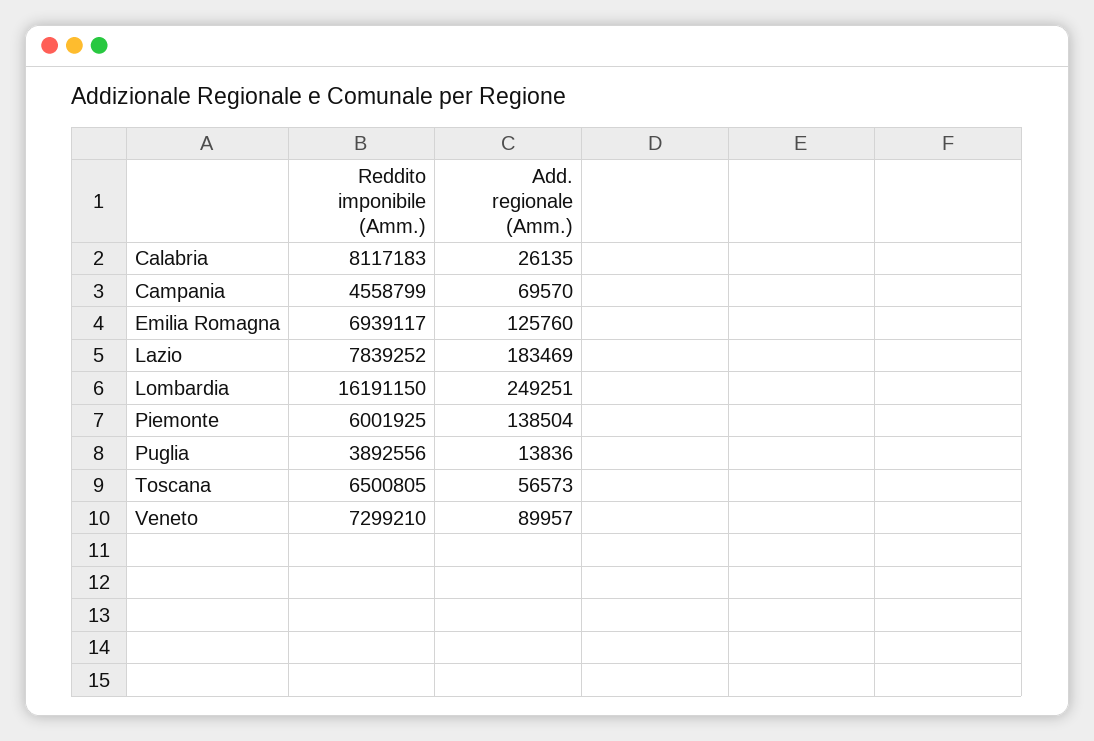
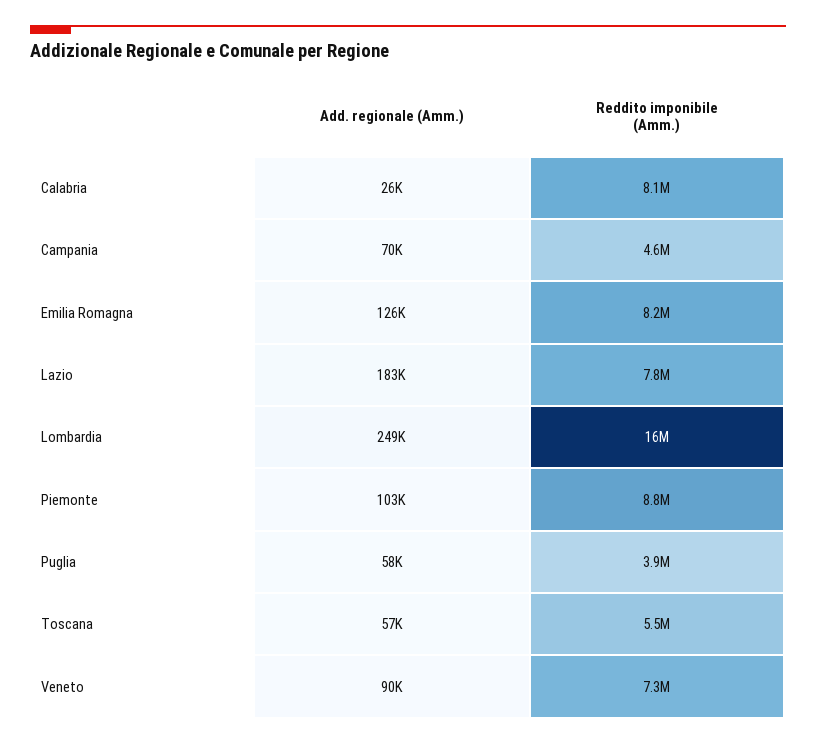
Reddito imponibile (Amm.), Emilia Romagna: 6939117 -> 8200000
Reddito imponibile (Amm.), Piemonte: 6001925 -> 8800000
Add. regionale (Amm.), Piemonte: 138504 -> 103000
Add. regionale (Amm.), Puglia: 13836 -> 58000
Reddito imponibile (Amm.), Toscana: 6500805 -> 5500000

